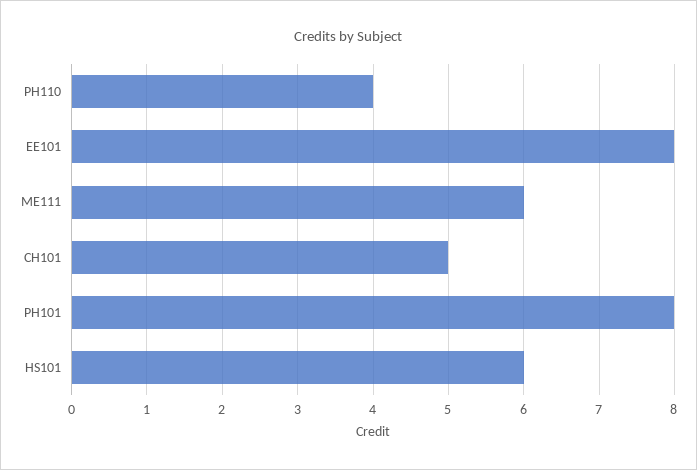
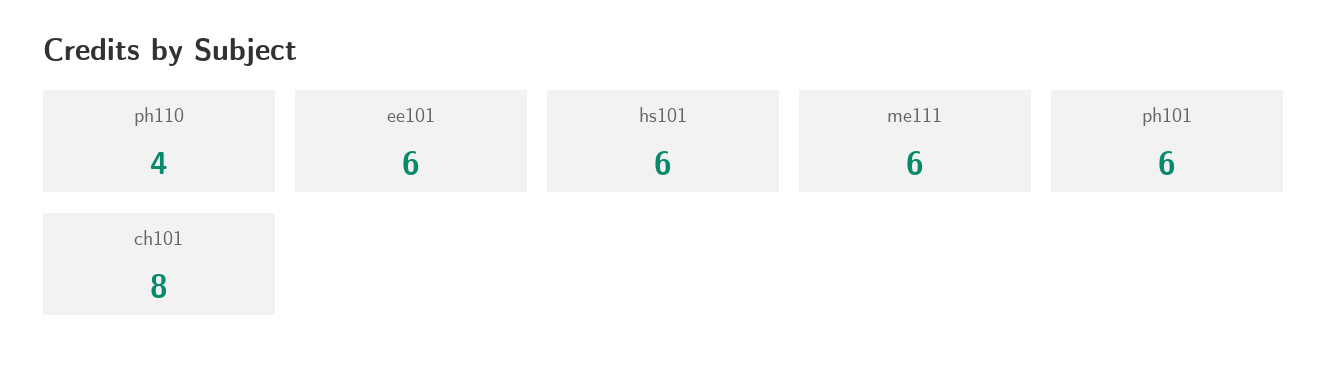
EE101: 8 -> 6
CH101: 5 -> 8
PH101: 8 -> 6

